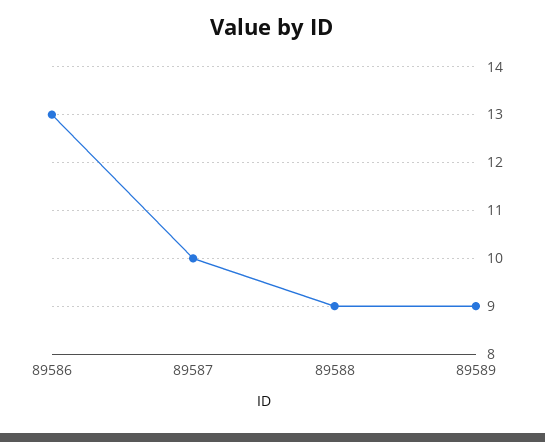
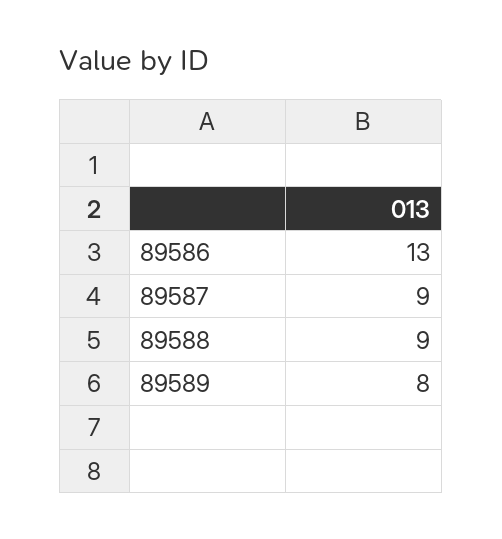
89587: 10 -> 9
89589: 9 -> 8

